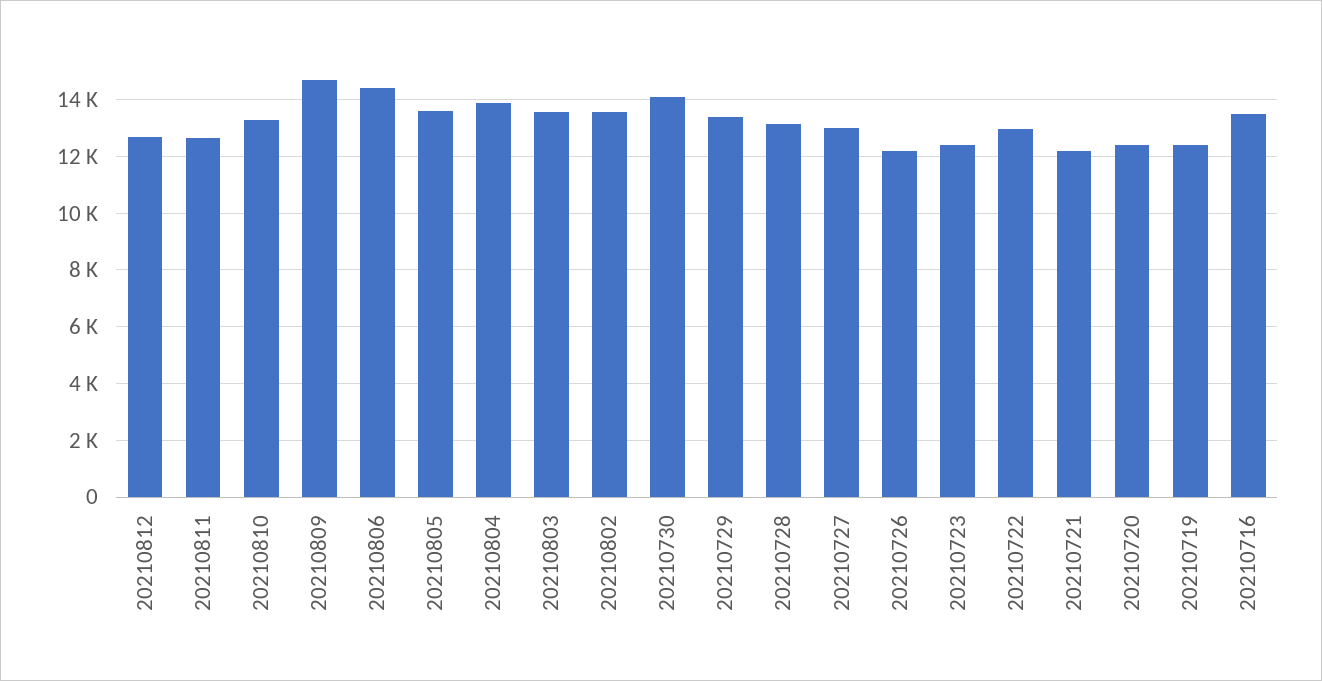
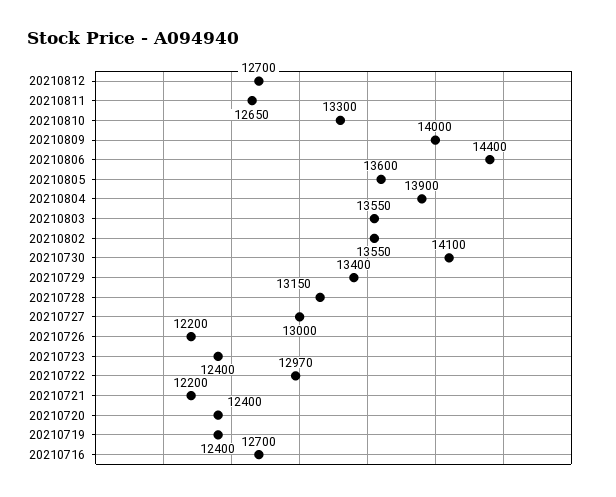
20210809: 14750 -> 14000
20210716: 13500 -> 12700

